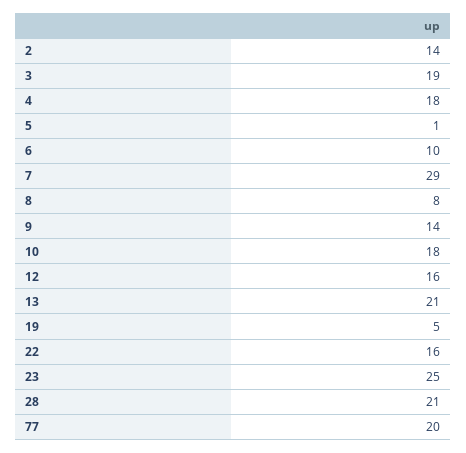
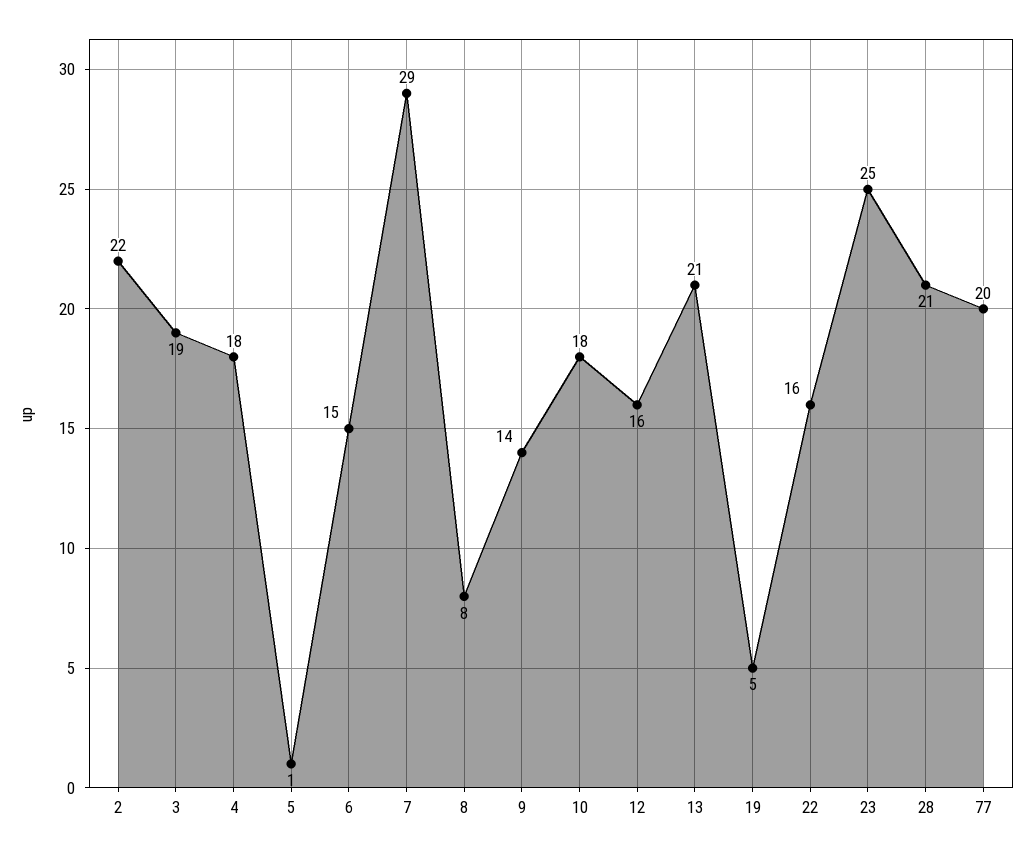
2: 14 -> 22
6: 10 -> 15

